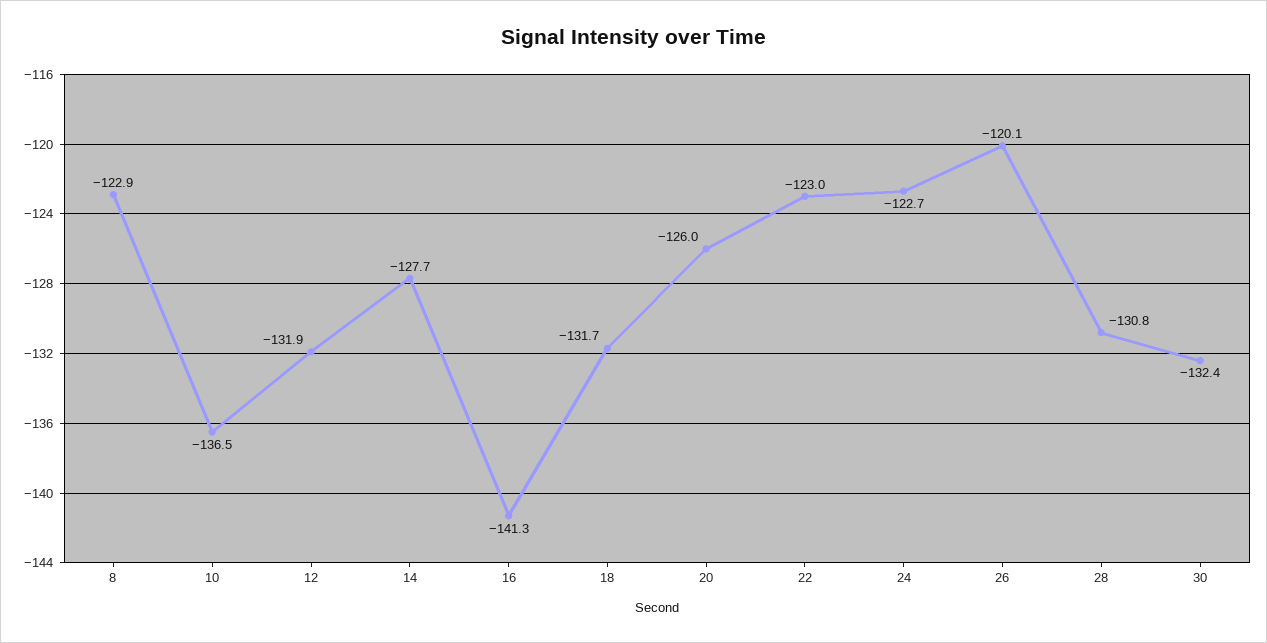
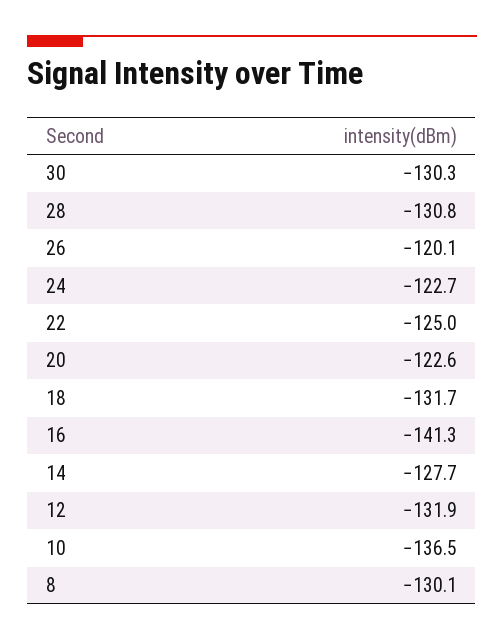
8: -122.9 -> -130.1
20: -126 -> -122.6
22: -123 -> -125
30: -132.4 -> -130.3

